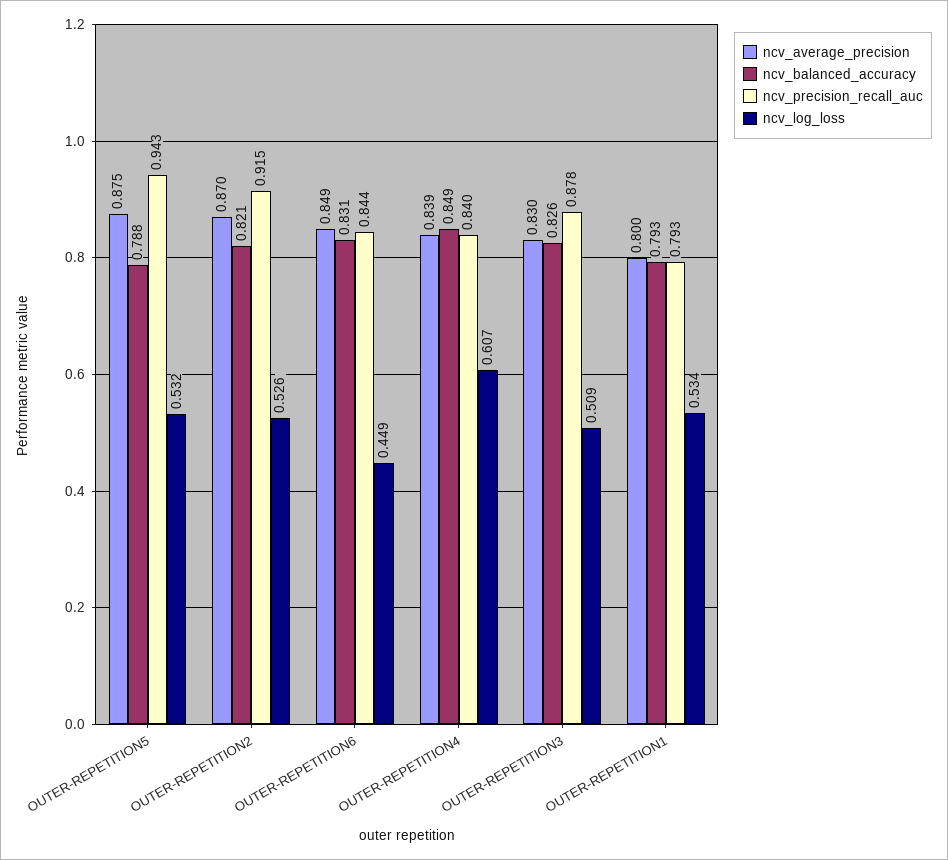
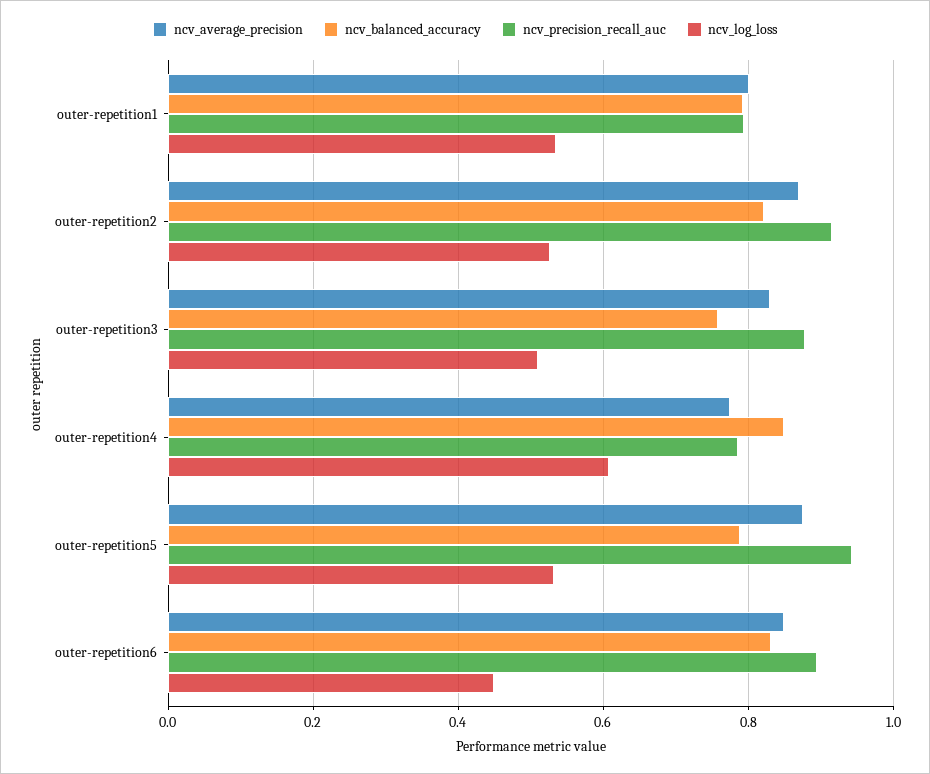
ncv_precision_recall_auc, OUTER-REPETITION6: 0.844 -> 0.9
ncv_average_precision, OUTER-REPETITION4: 0.839 -> 0.78
ncv_precision_recall_auc, OUTER-REPETITION4: 0.84 -> 0.78
ncv_balanced_accuracy, OUTER-REPETITION3: 0.826 -> 0.76

